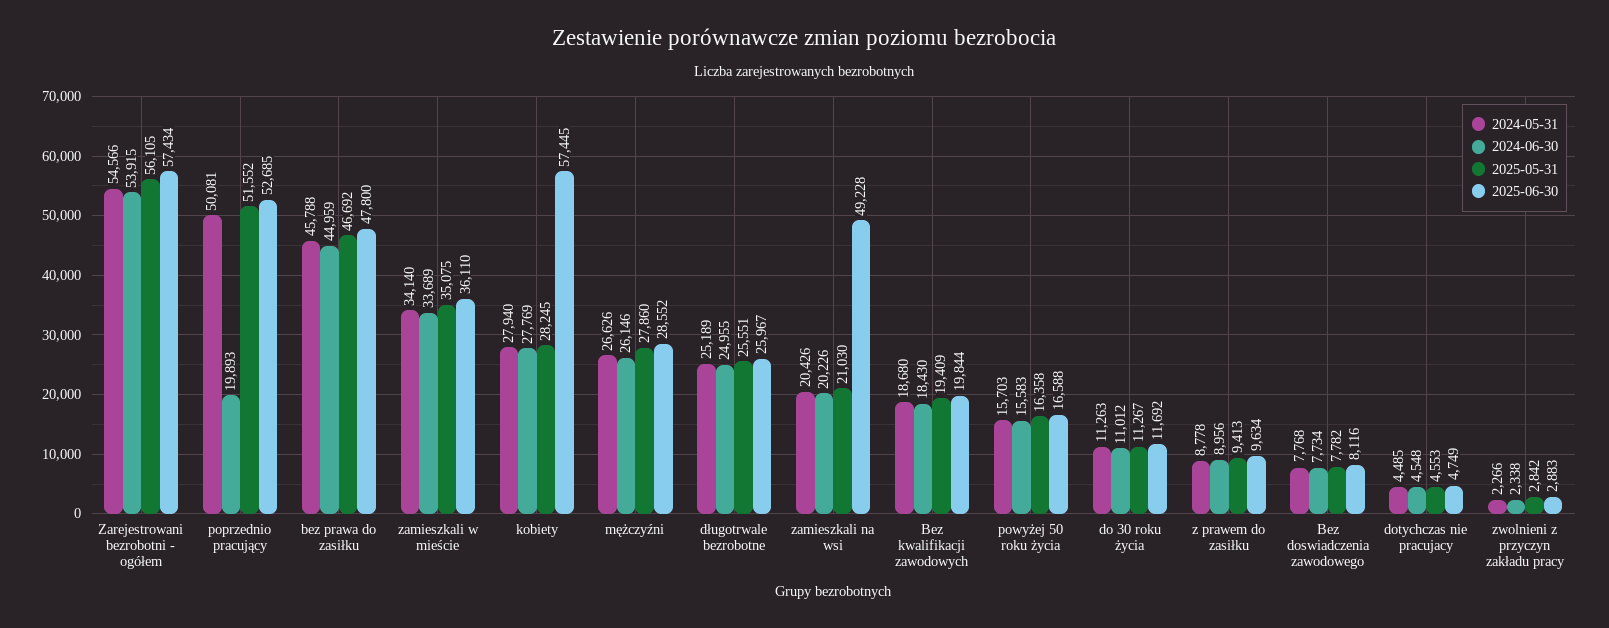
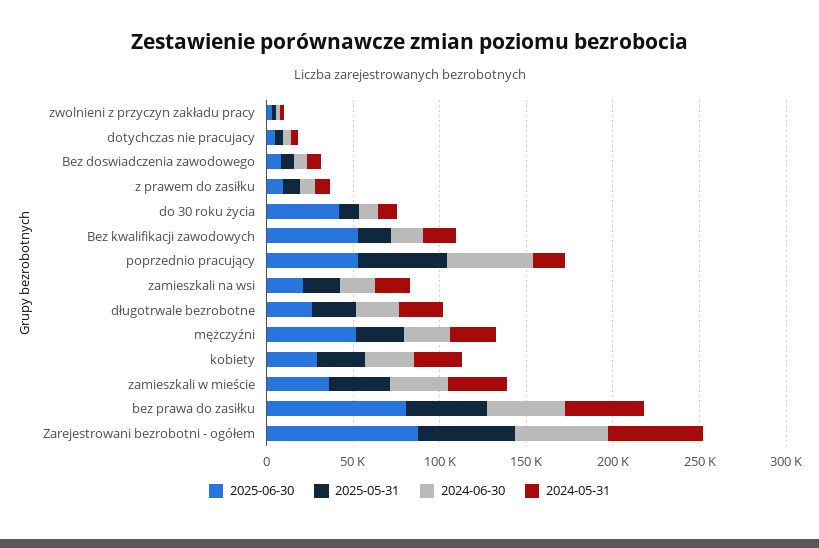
2025-06-30, Zarejestrowani bezrobotni - ogółem: 57434 -> 90000
2024-05-31, poprzednio pracujący: 50081 -> 20000
2024-06-30, poprzednio pracujący: 19893 -> 50000
2025-06-30, bez prawa do zasiłku: 47800 -> 80000
2025-06-30, kobiety: 57445 -> 30000
2025-06-30, mężczyźni: 28552 -> 50000
2025-06-30, zamieszkali na wsi: 49228 -> 20000
2025-06-30, Bez kwalifikacji zawodowych: 19844 -> 50000
2024-05-31, powyżej 50 roku życia: 15703 -> none
2024-06-30, powyżej 50 roku życia: 15583 -> none
2025-05-31, powyżej 50 roku życia: 16358 -> none
2025-06-30, powyżej 50 roku życia: 16588 -> none
2025-06-30, do 30 roku życia: 11692 -> 40000

